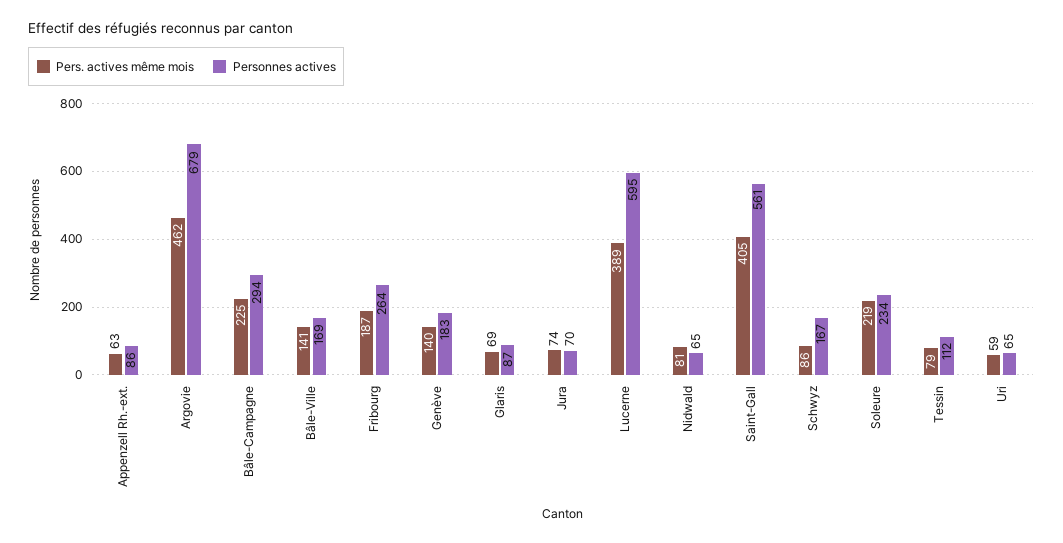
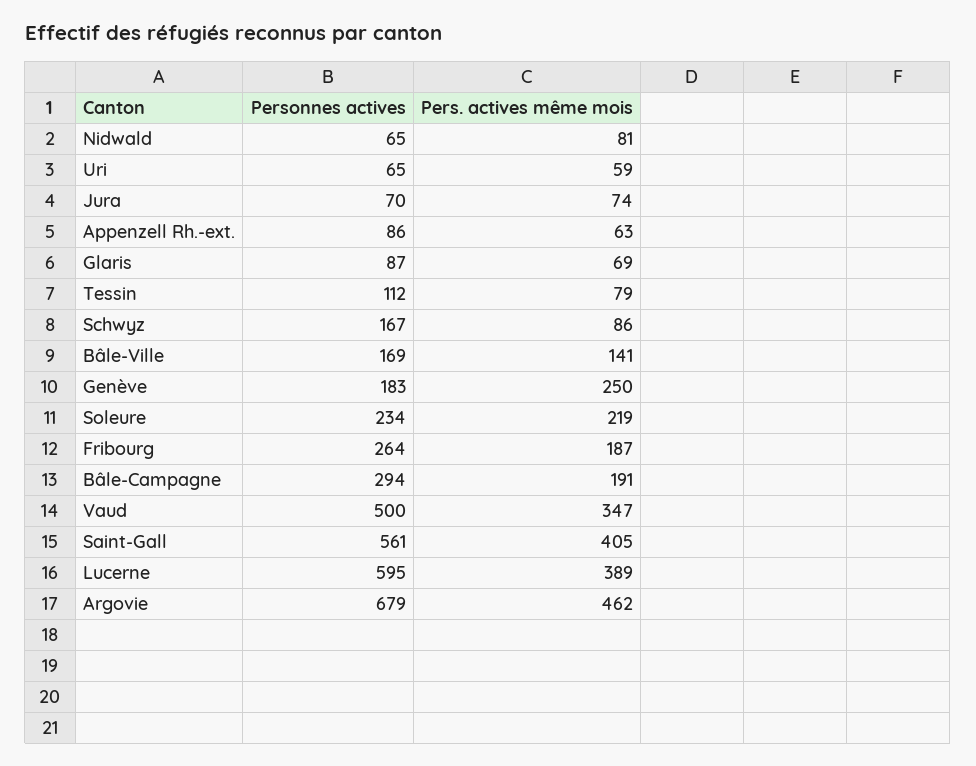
Pers. actives même mois, Bâle-Campagne: 225 -> 191
Pers. actives même mois, Genève: 140 -> 250
Personnes actives, Vaud: none -> 500
Pers. actives même mois, Vaud: none -> 347

